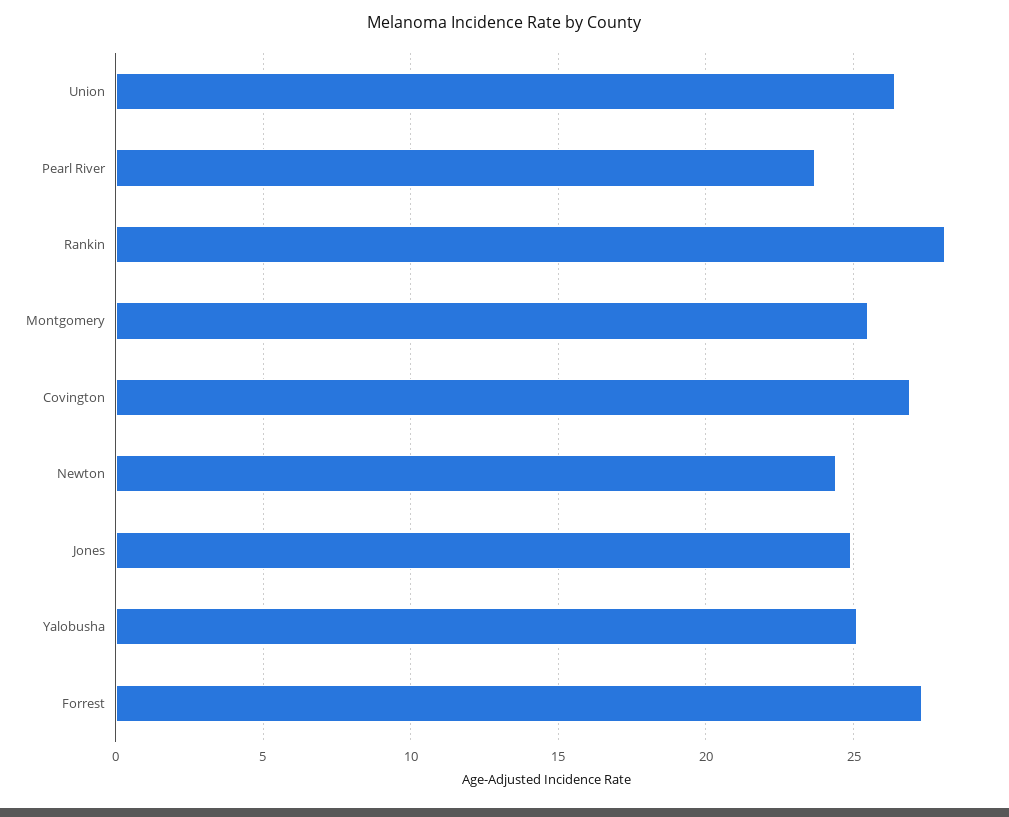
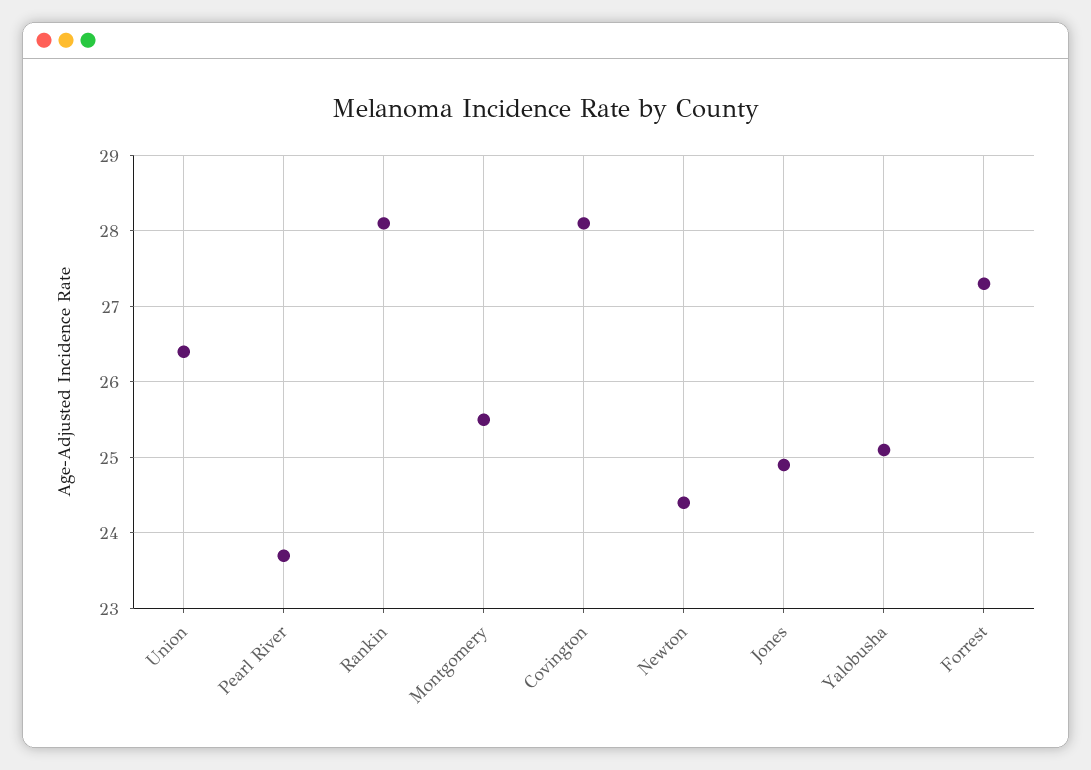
Covington: 27 -> 28.1

